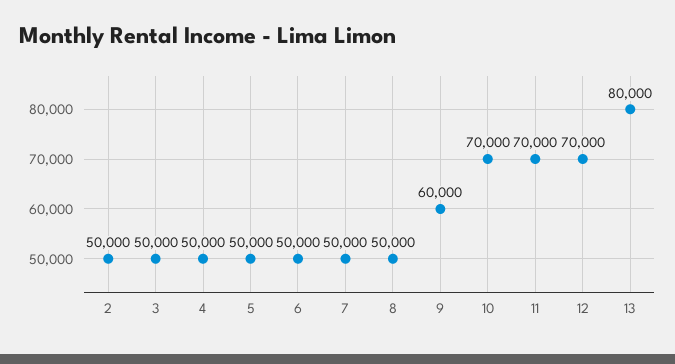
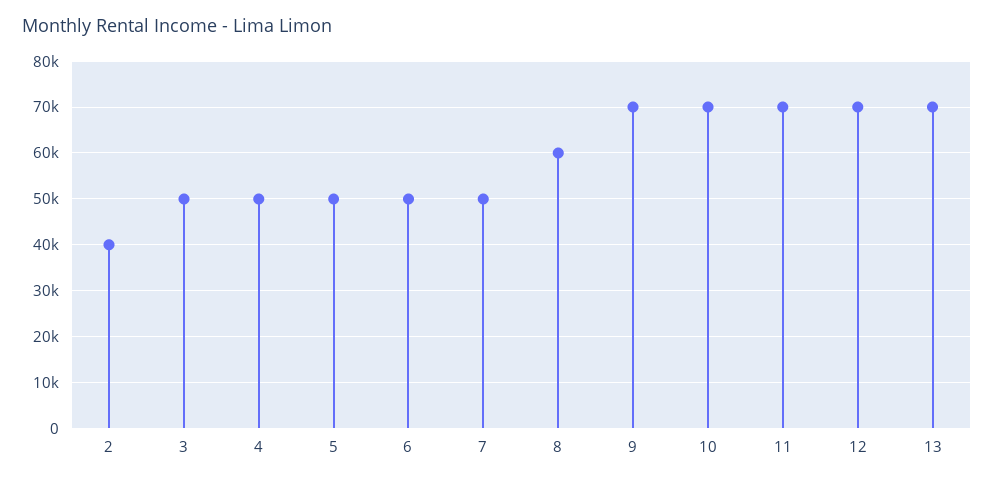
2: 50000 -> 40000
8: 50000 -> 60000
9: 60000 -> 70000
13: 80000 -> 70000

